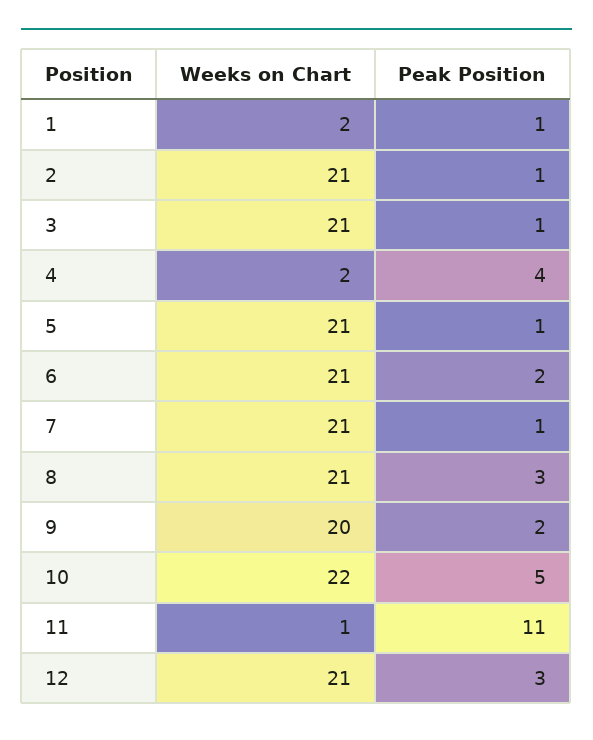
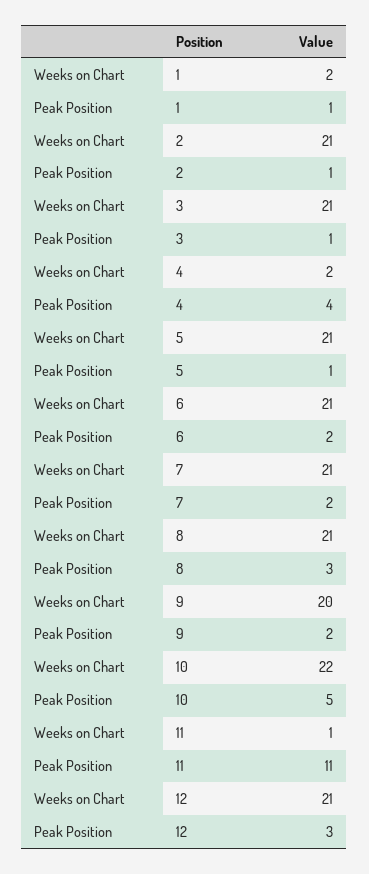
Peak Position, 7: 1 -> 2

